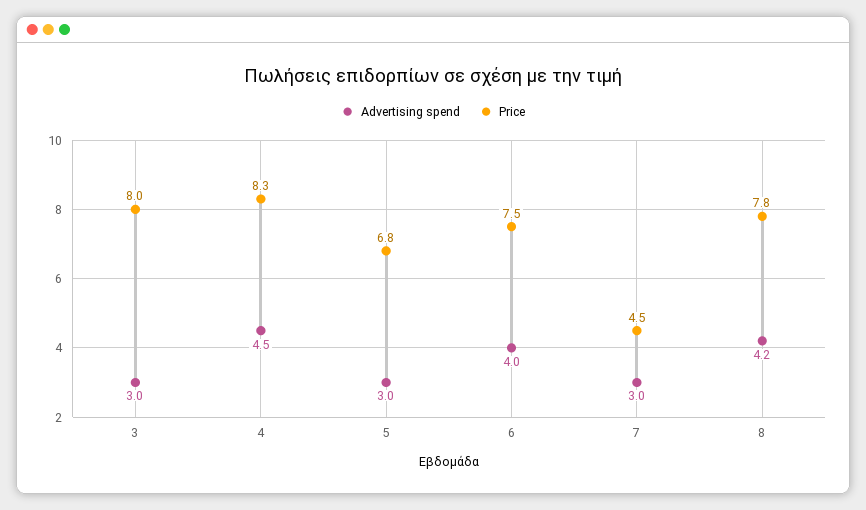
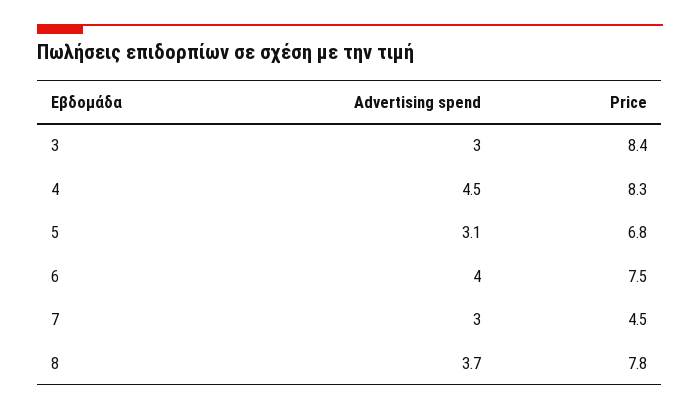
Price, 3: 8 -> 8.4
Advertising spend, 5: 3 -> 3.1
Advertising spend, 8: 4.2 -> 3.7

